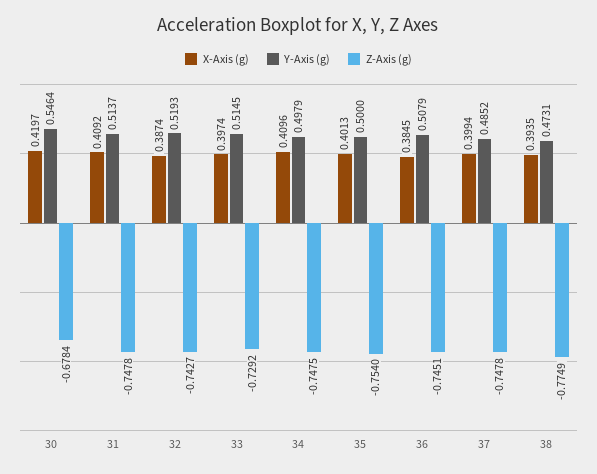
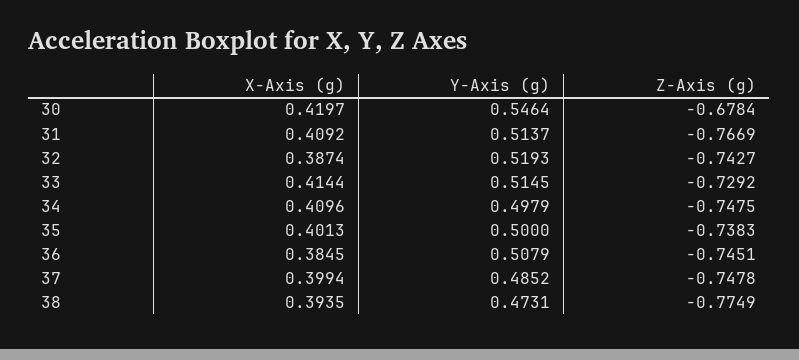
Z-Axis (g), 31: -0.7478 -> -0.7669
X-Axis (g), 33: 0.3974 -> 0.4144
Z-Axis (g), 35: -0.754 -> -0.7383

